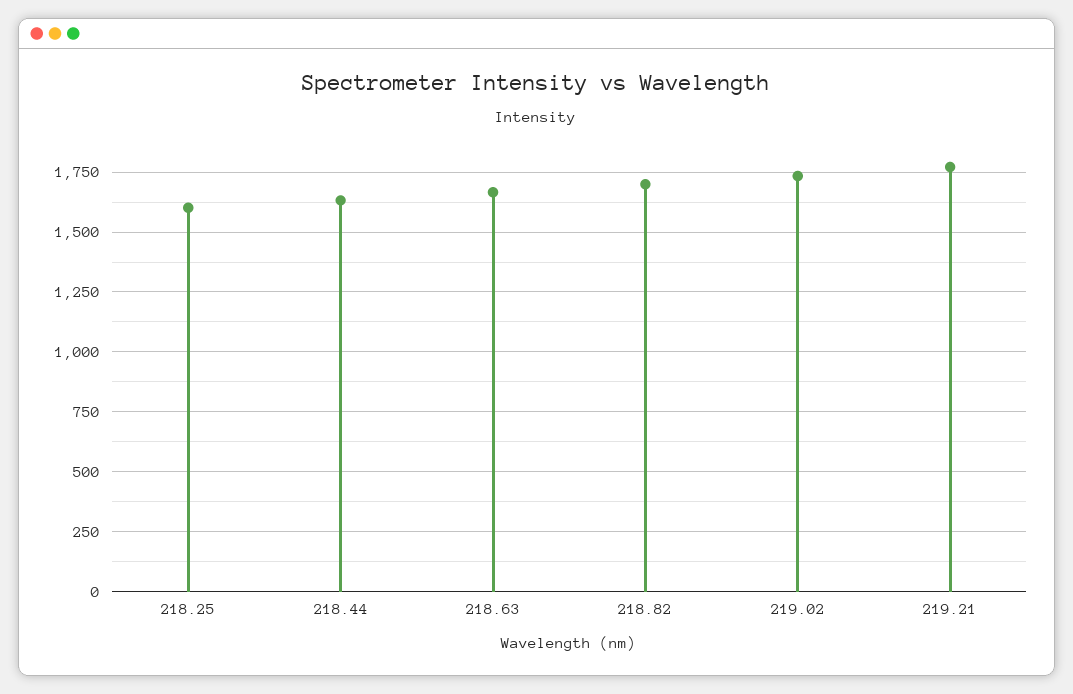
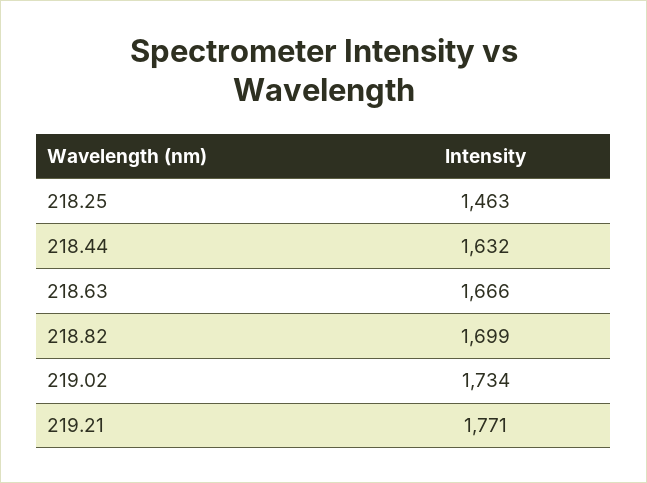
218.25: 1600 -> 1463

